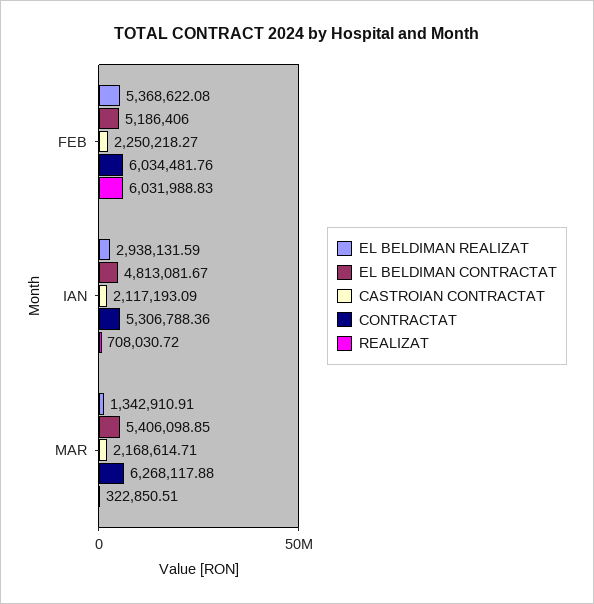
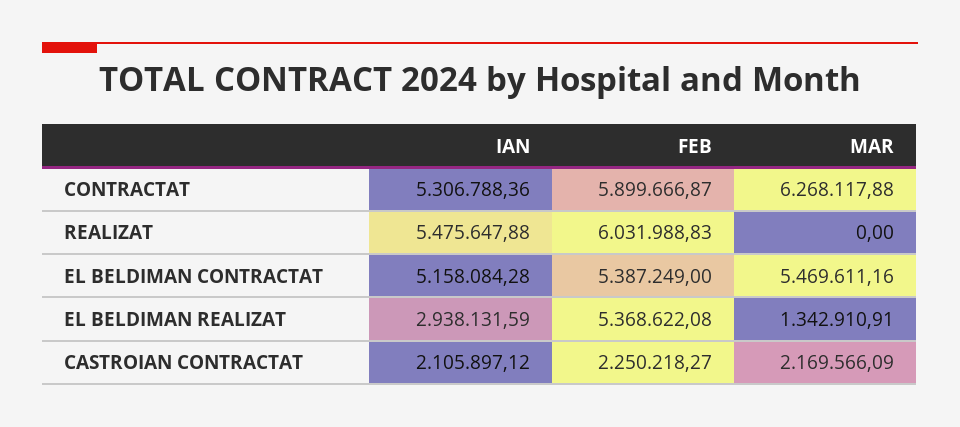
EL BELDIMAN CONTRACTAT, FEB: 5186406 -> 5387249
CONTRACTAT, FEB: 6034481.76 -> 5899666.87
EL BELDIMAN CONTRACTAT, IAN: 4813081.67 -> 5158084.28
CASTROIAN CONTRACTAT, IAN: 2117193.09 -> 2105897.12
REALIZAT, IAN: 708030.72 -> 5475647.88
EL BELDIMAN CONTRACTAT, MAR: 5406098.85 -> 5469611.16
CASTROIAN CONTRACTAT, MAR: 2168614.71 -> 2169566.09
REALIZAT, MAR: 322850.51 -> 0

